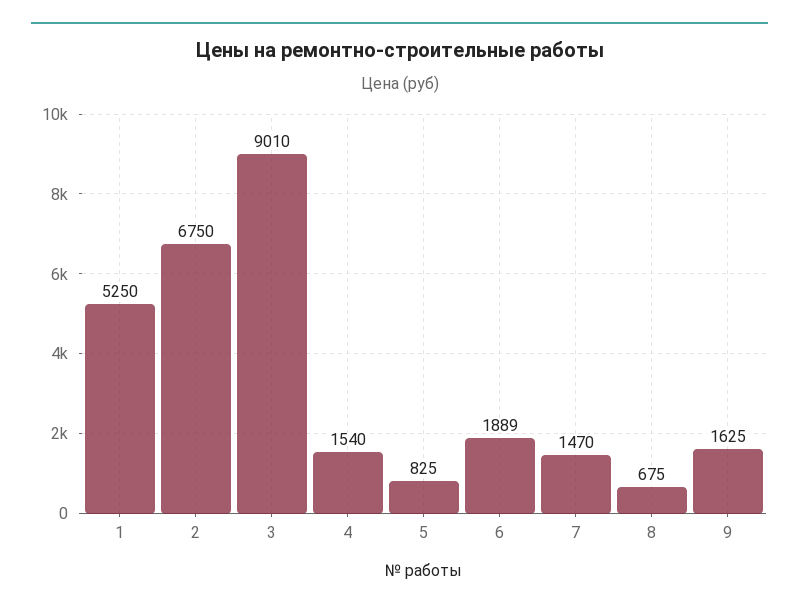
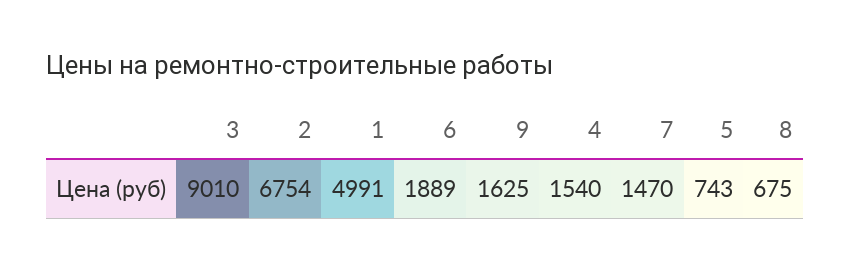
1: 5250 -> 4991
2: 6750 -> 6754
5: 825 -> 743

